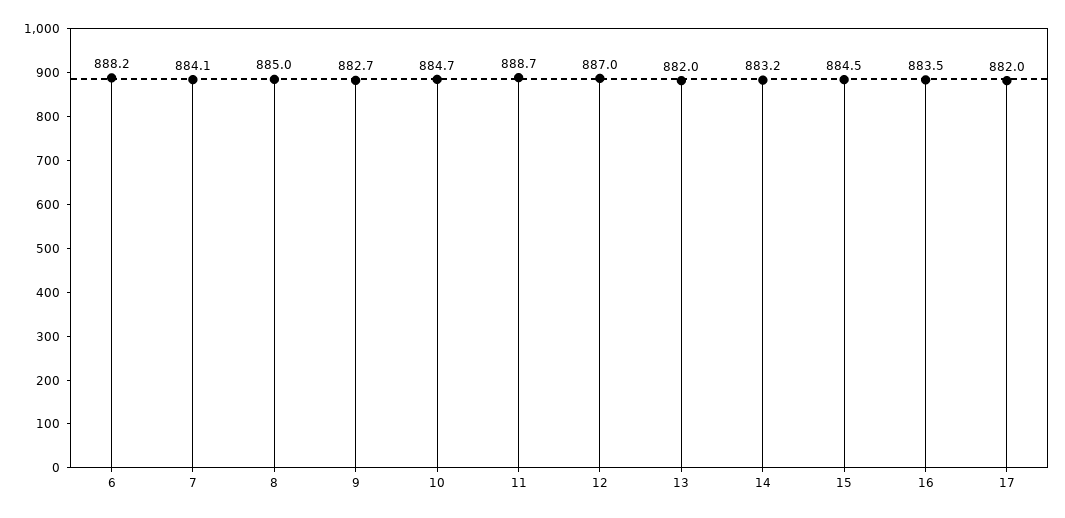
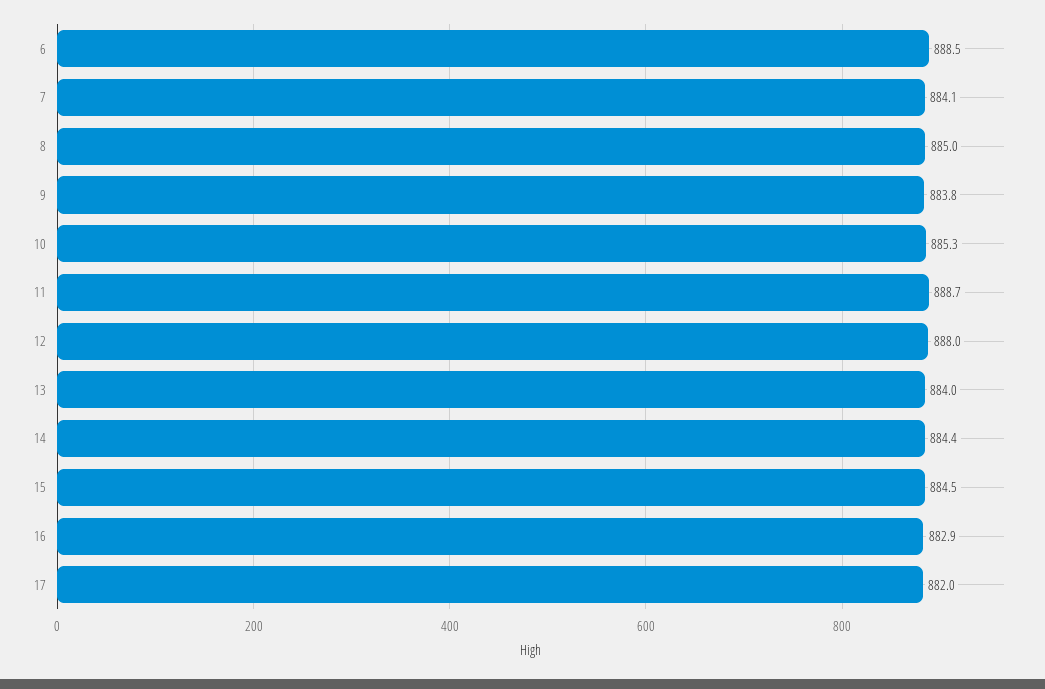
6: 888.2 -> 888.5
9: 882.7 -> 883.8
10: 884.7 -> 885.3
12: 887 -> 888
13: 882 -> 884
14: 883.2 -> 884.4
16: 883.5 -> 882.9

